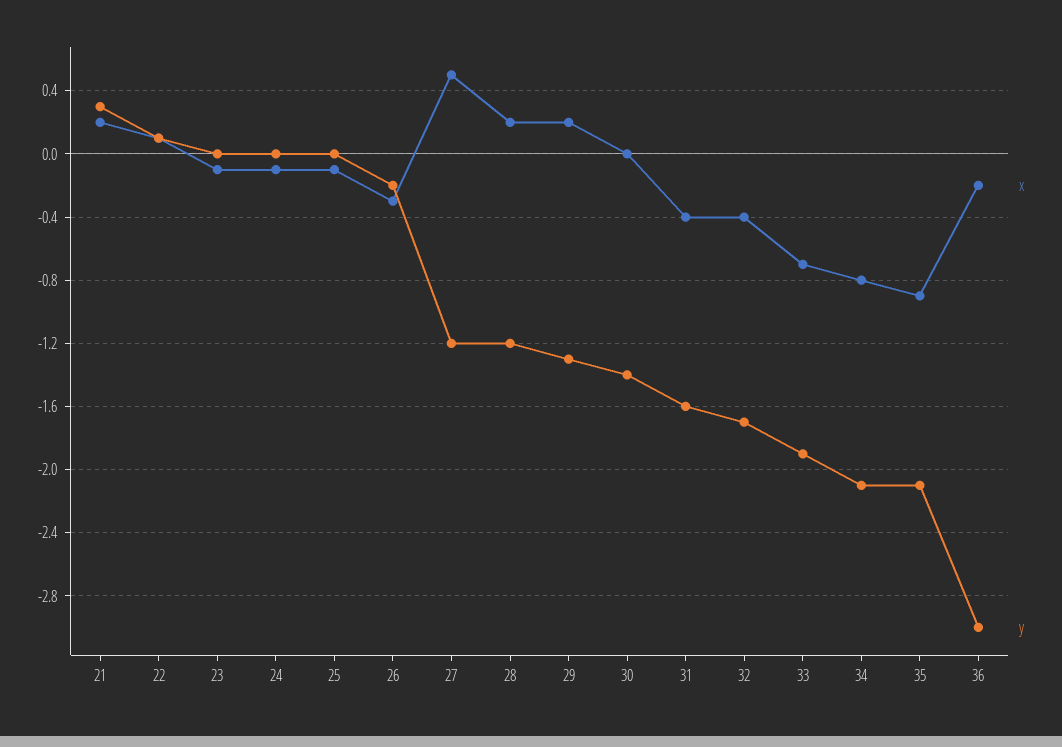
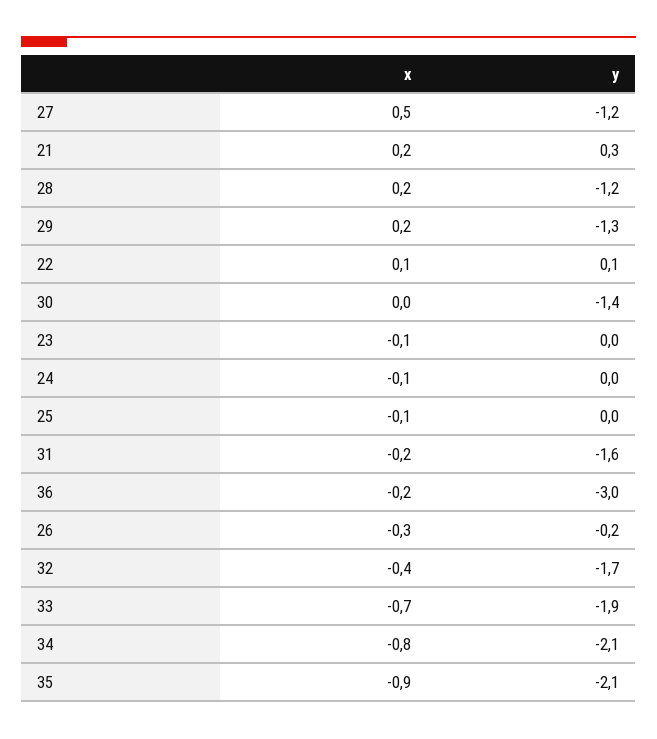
x, 31: -0.4 -> -0.2

